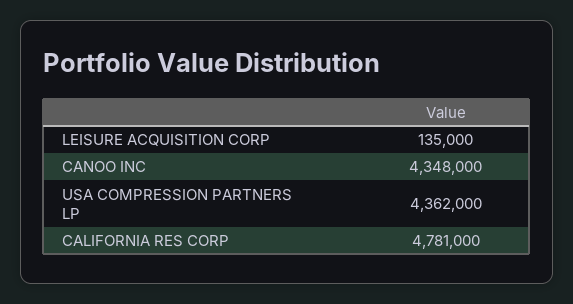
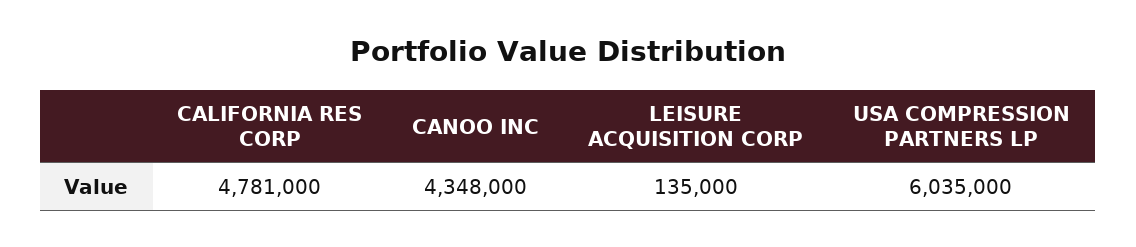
USA COMPRESSION PARTNERS LP: 4362000 -> 6035000

